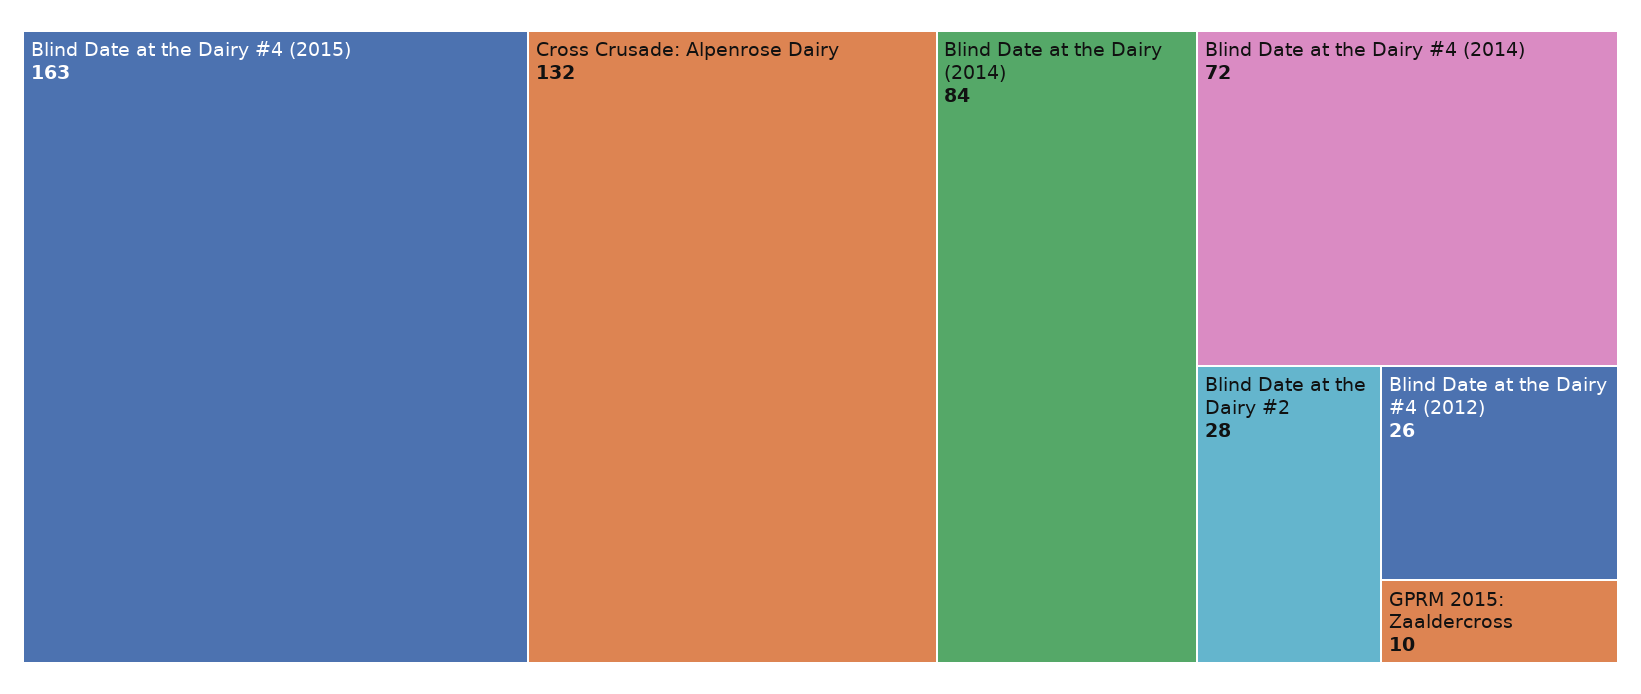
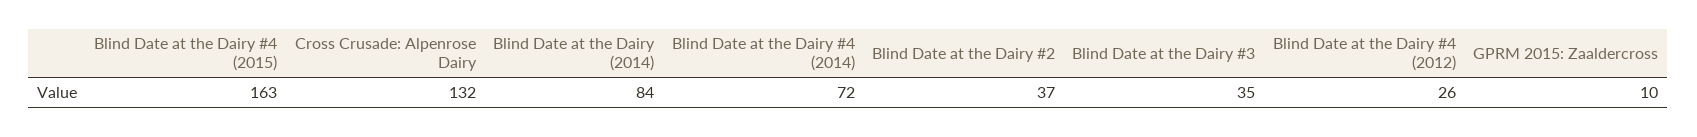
Blind Date at the Dairy #2: 28 -> 37
Blind Date at the Dairy #3: none -> 35

